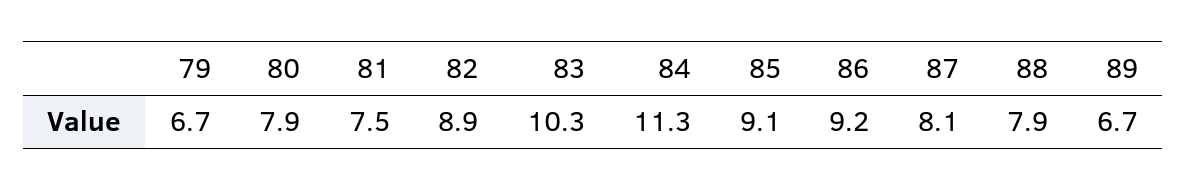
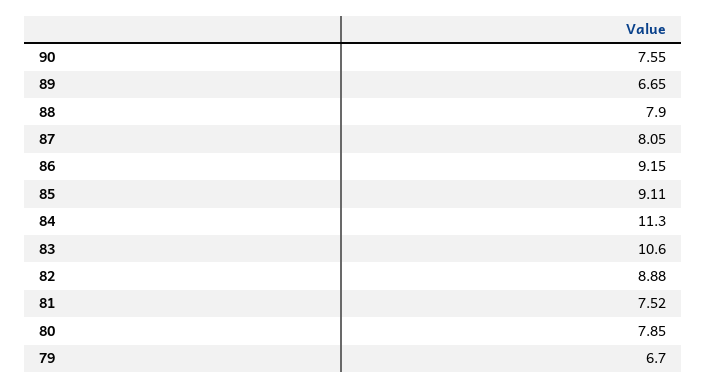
83: 10.3 -> 10.6
90: none -> 7.55

